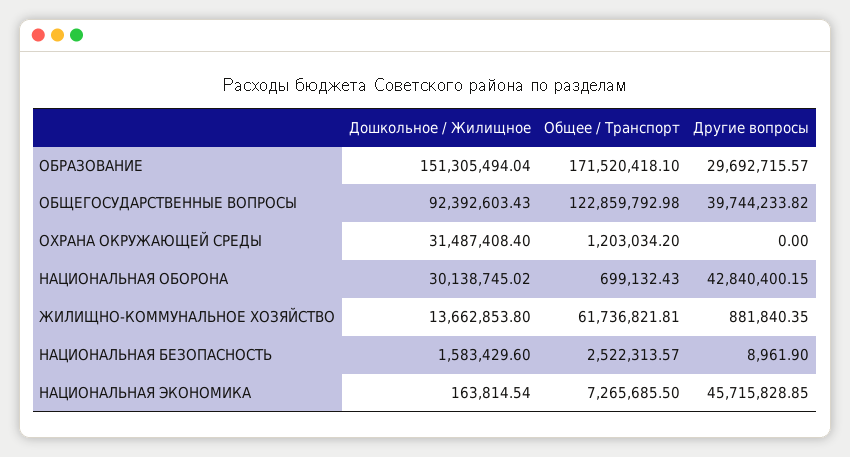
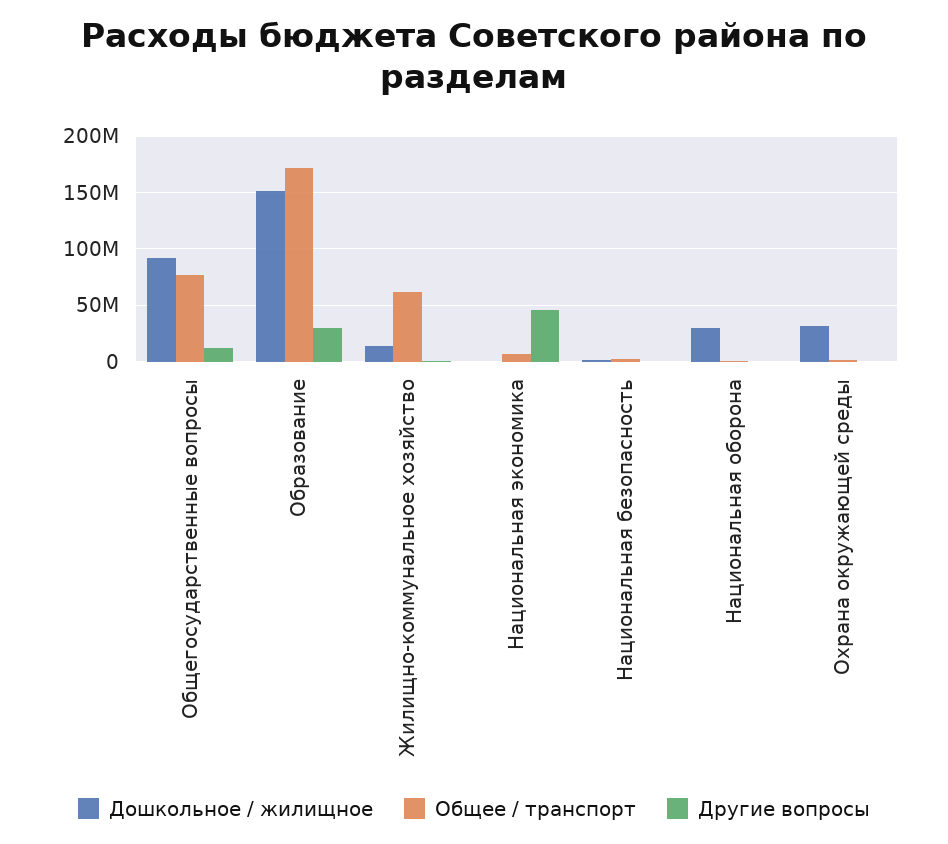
Общее / Транспорт, ОБЩЕГОСУДАРСТВЕННЫЕ ВОПРОСЫ: 122859792.98 -> 80000000
Другие вопросы, ОБЩЕГОСУДАРСТВЕННЫЕ ВОПРОСЫ: 39744233.82 -> 10000000
Другие вопросы, НАЦИОНАЛЬНАЯ ОБОРОНА: 42840400.15 -> 0

